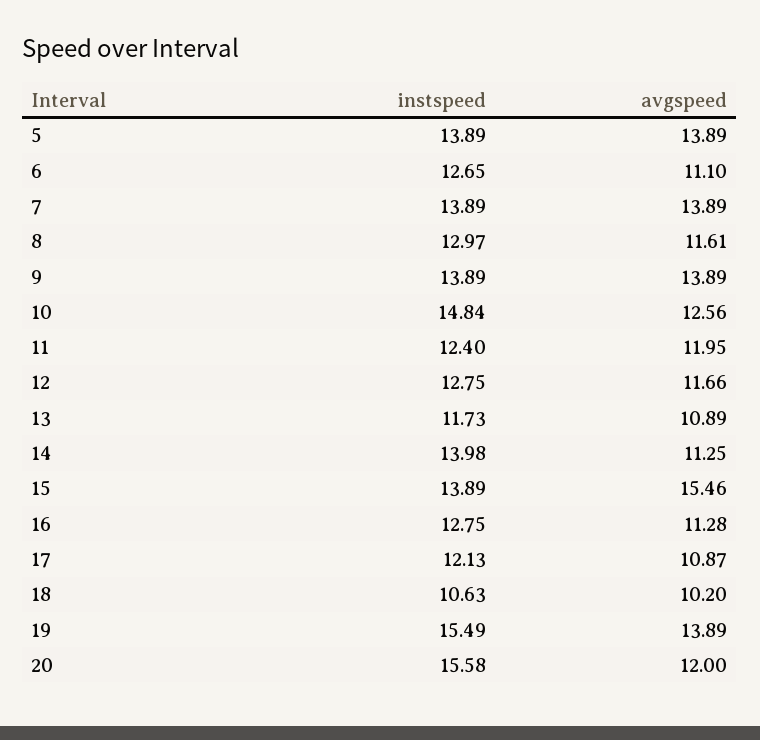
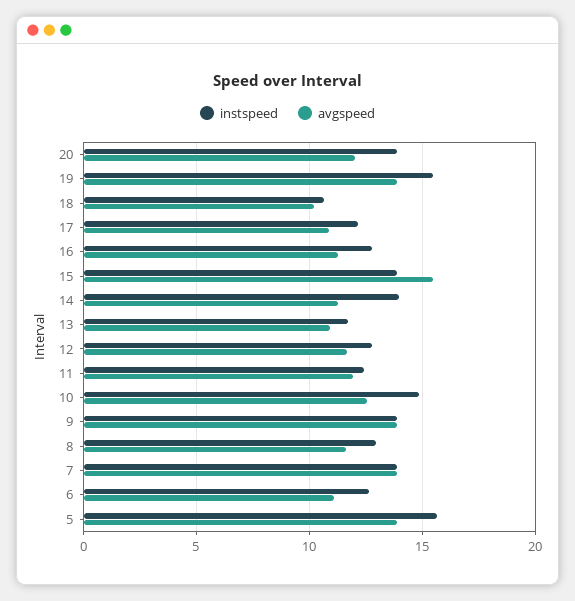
instspeed, 5: 13.89 -> 15.5
instspeed, 20: 15.58 -> 14

